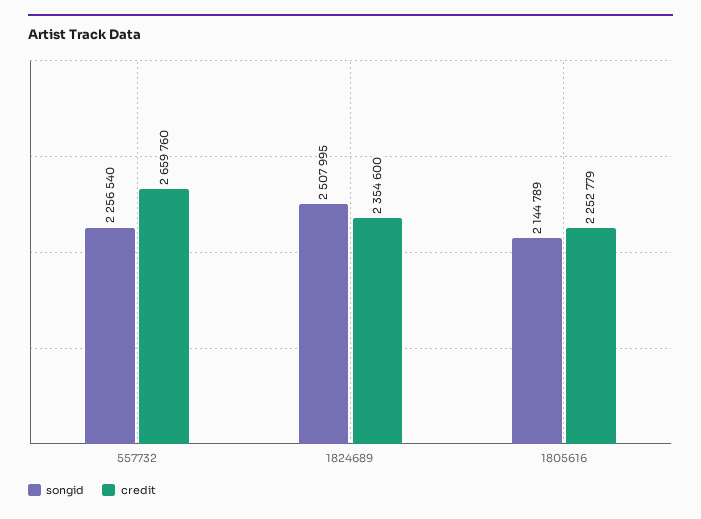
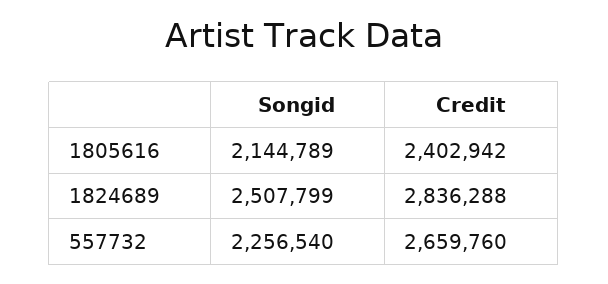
songid, 1824689: 2507995 -> 2507799
credit, 1824689: 2354600 -> 2836288
credit, 1805616: 2252779 -> 2402942

